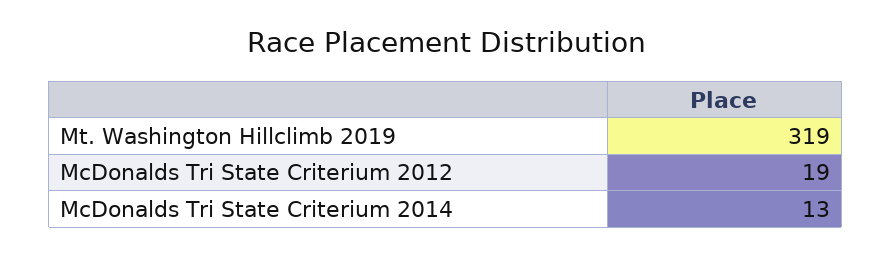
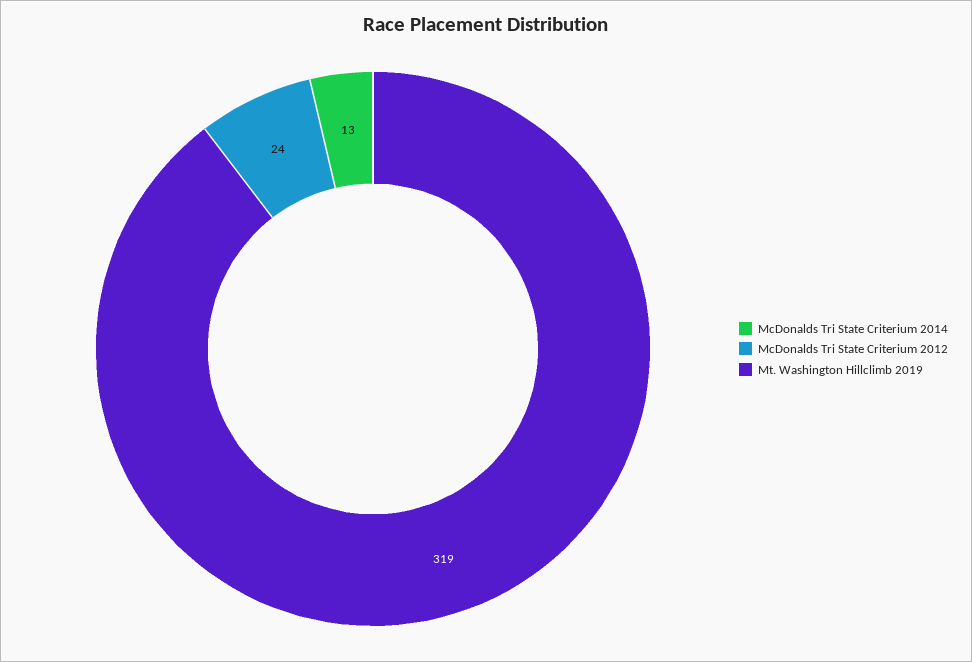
McDonalds Tri State Criterium 2012: 19 -> 24

